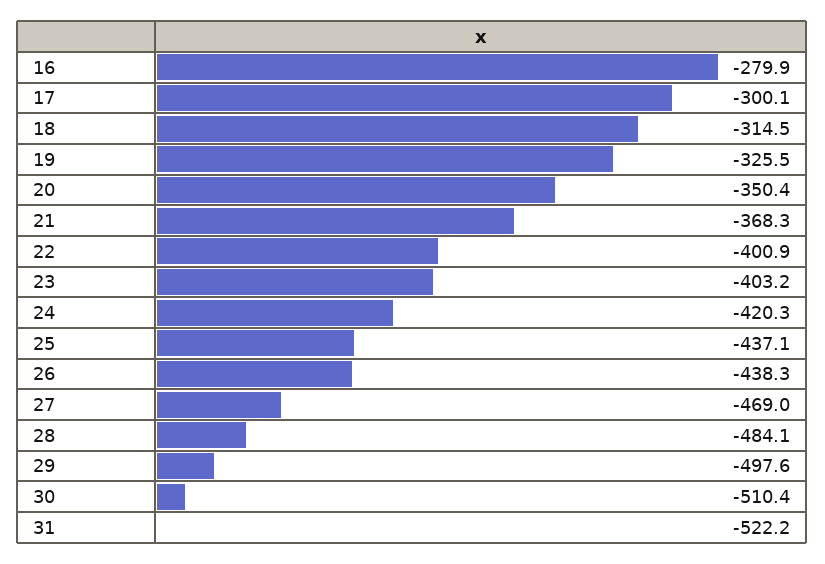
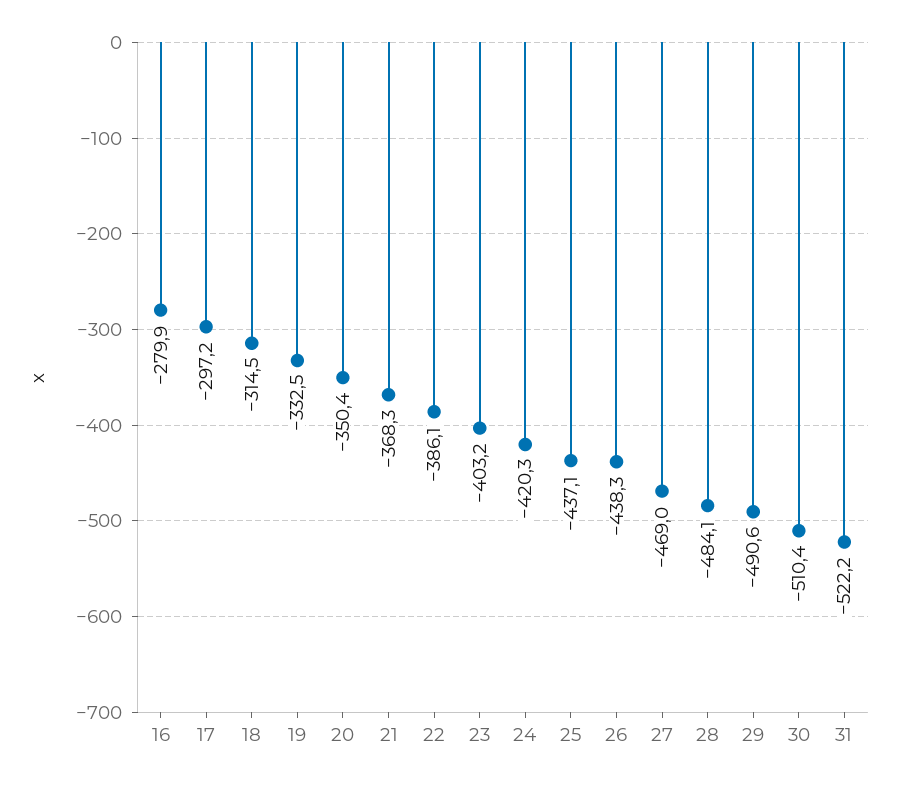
17: -300.1 -> -297.2
19: -325.5 -> -332.5
22: -400.9 -> -386.1
29: -497.6 -> -490.6

